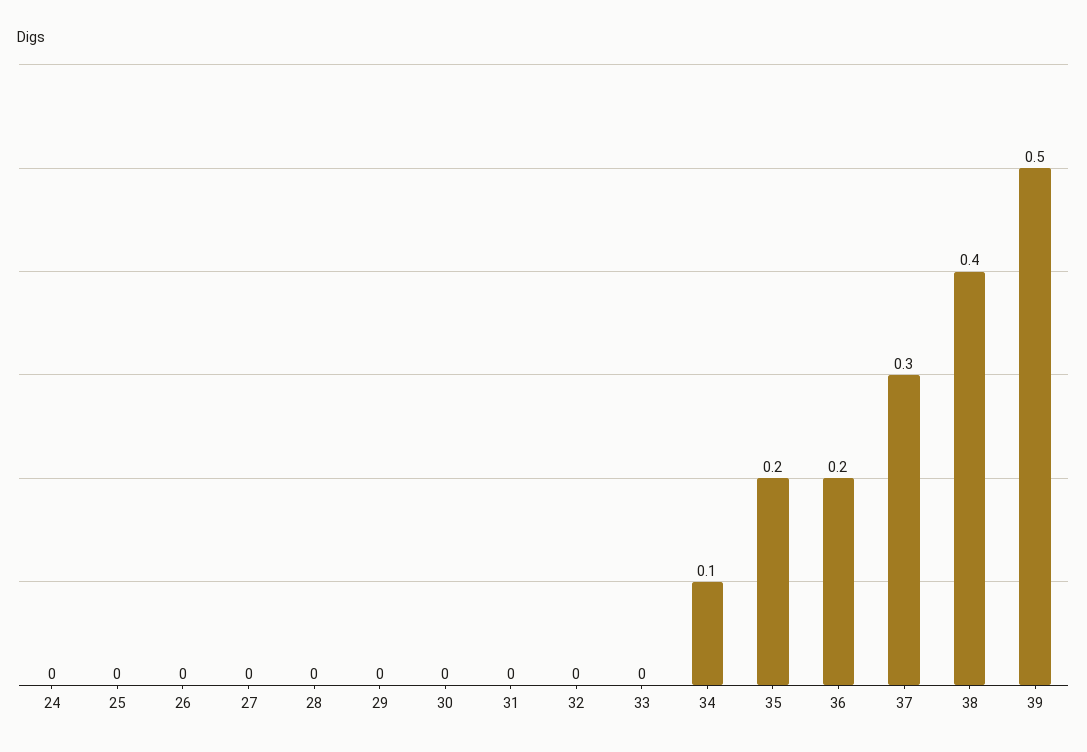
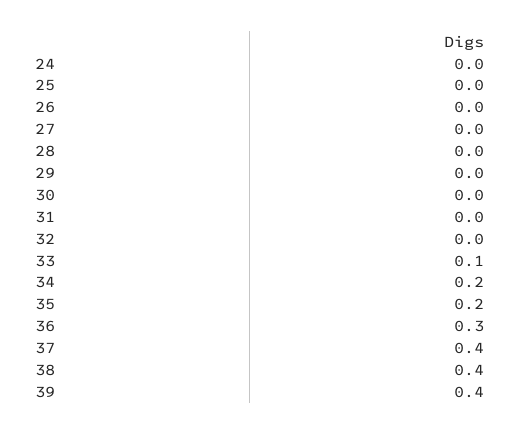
33: 0 -> 0.1
34: 0.1 -> 0.2
36: 0.2 -> 0.3
37: 0.3 -> 0.4
39: 0.5 -> 0.4

